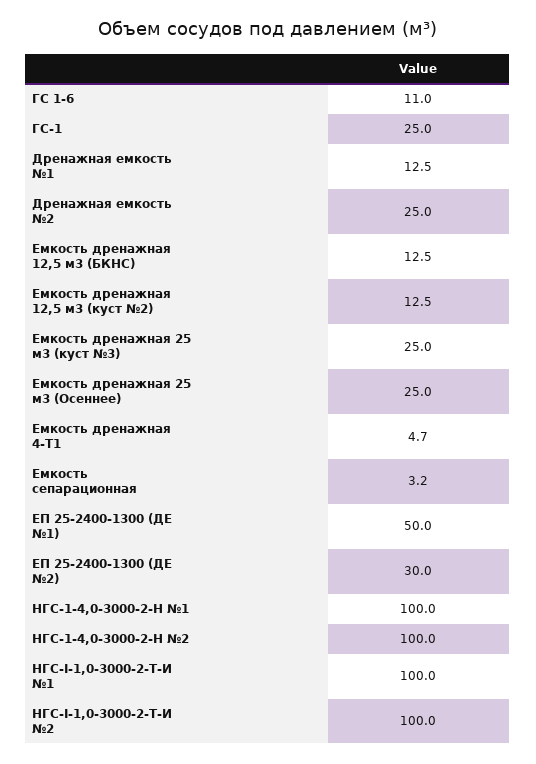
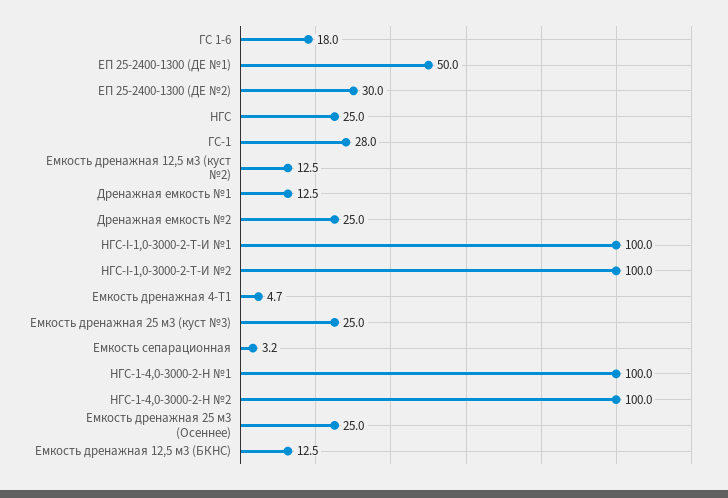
ГС 1-6: 11 -> 18
ГС-1: 25 -> 28
НГС: none -> 25

